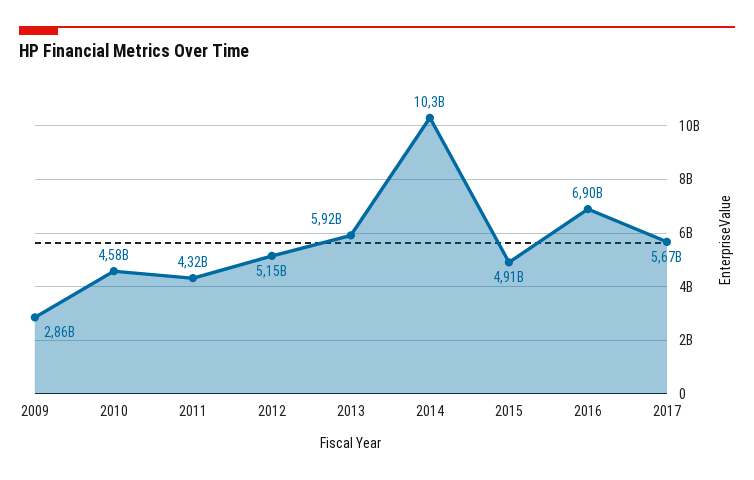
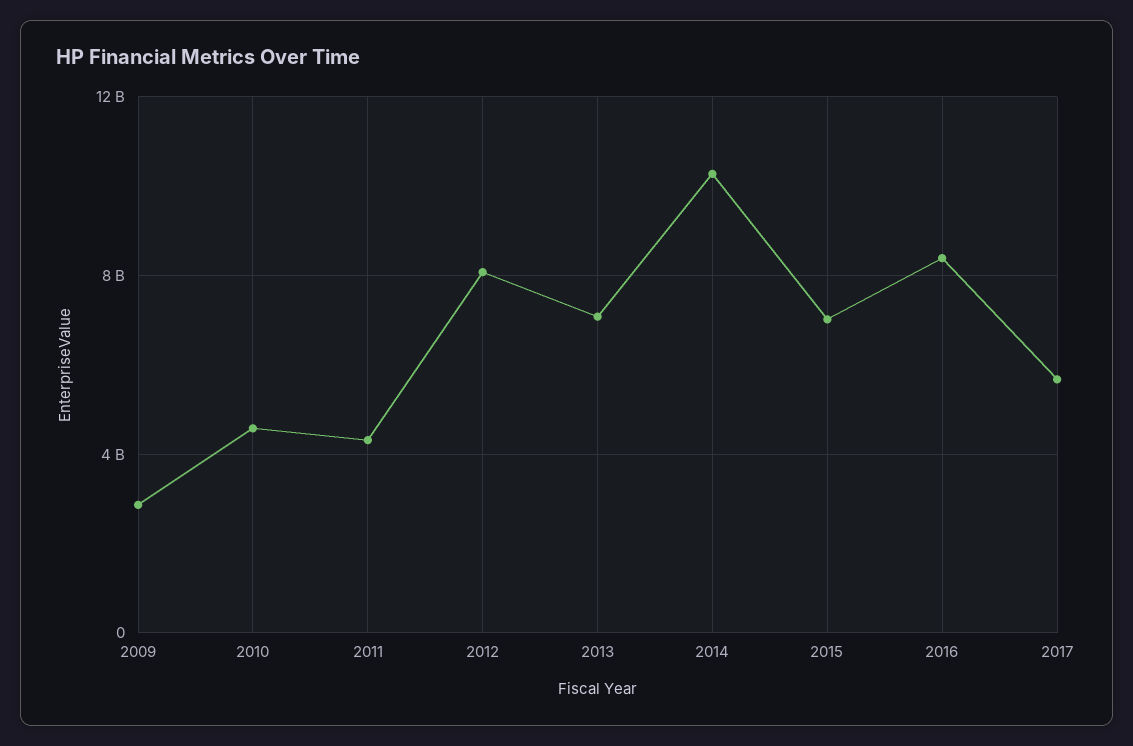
2012: 5150000000 -> 8000000000
2013: 5920000000 -> 7000000000
2015: 4910000000 -> 7000000000
2016: 6900000000 -> 8500000000

